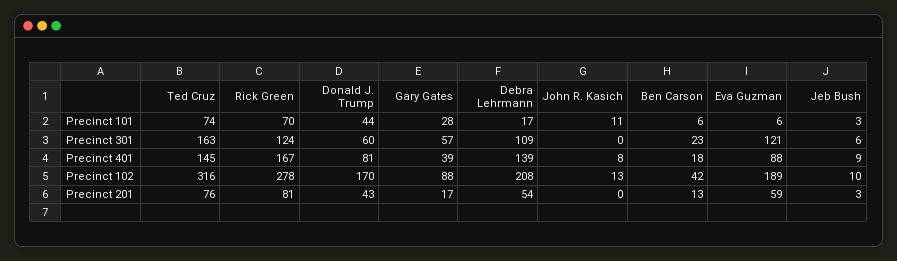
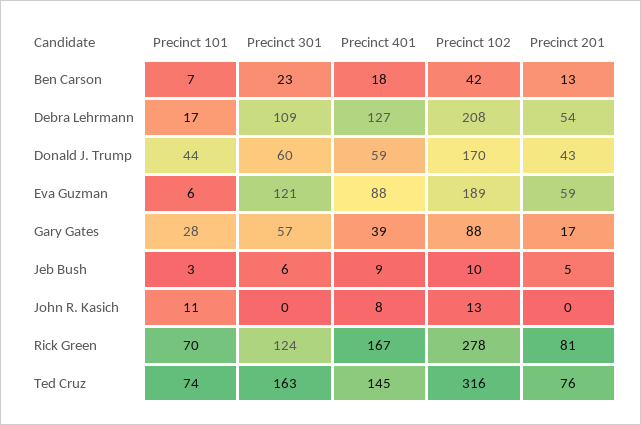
Ben Carson, Precinct 101: 6 -> 7
Donald J. Trump, Precinct 401: 81 -> 59
Debra Lehrmann, Precinct 401: 139 -> 127
Jeb Bush, Precinct 201: 3 -> 5

